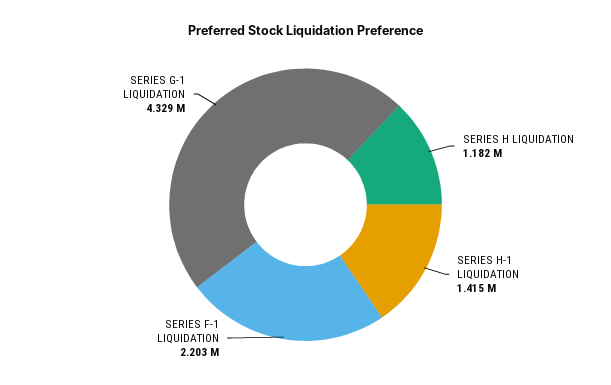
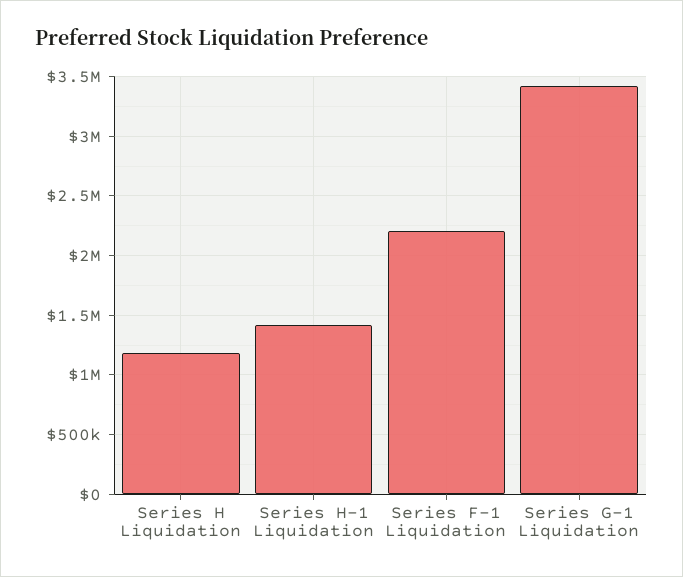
SERIES G-1 LIQUIDATION: 4329000 -> 3400000

